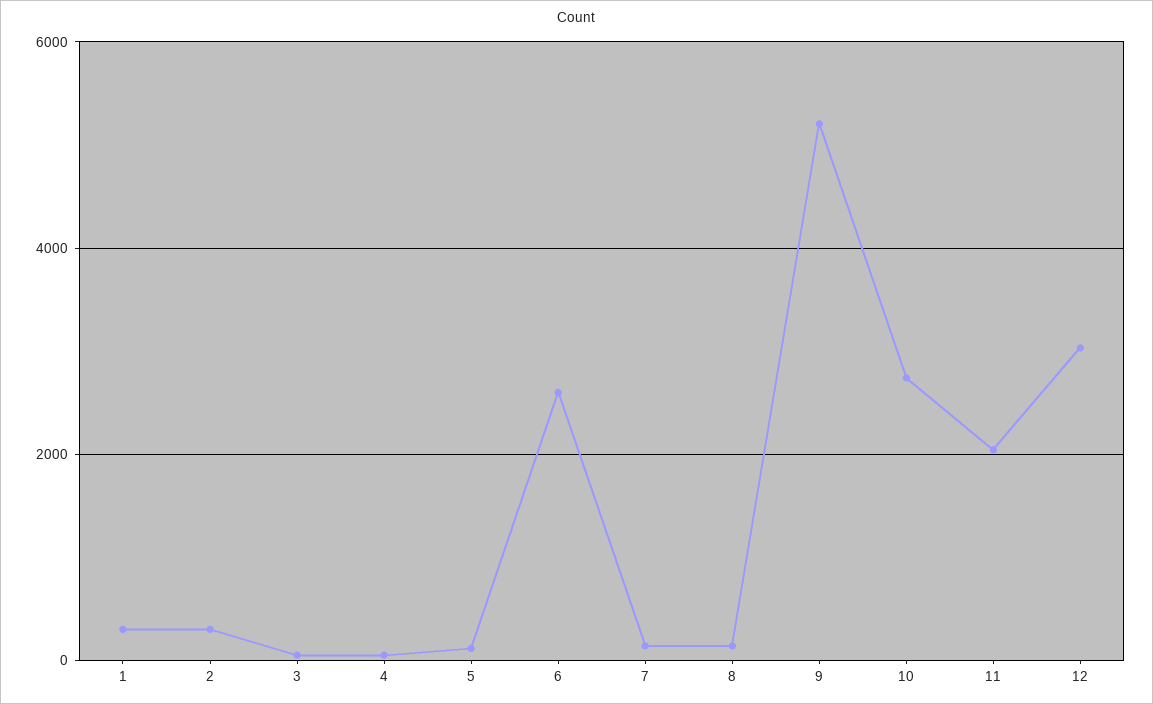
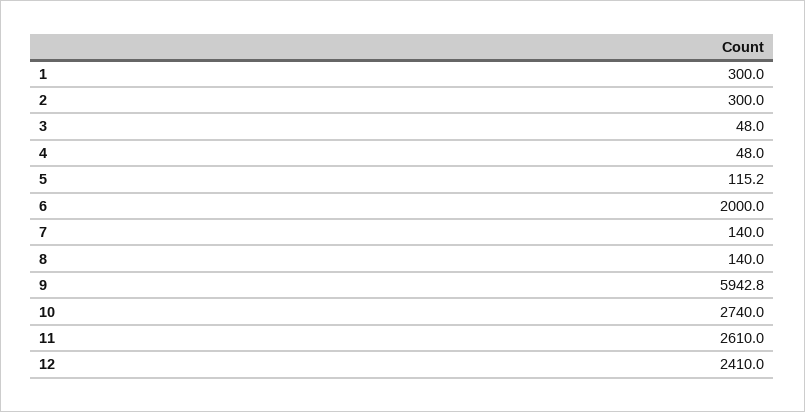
6: 2600 -> 2000
9: 5200 -> 5942.8
11: 2000 -> 2610
12: 3000 -> 2410

